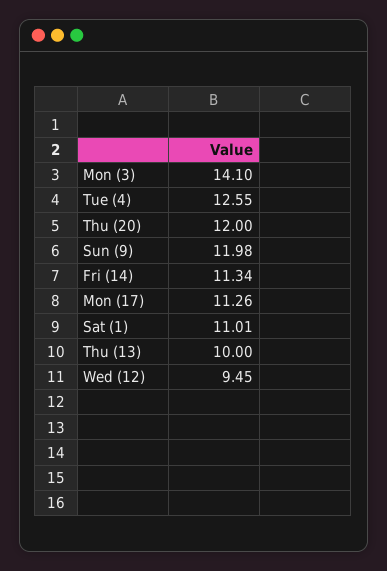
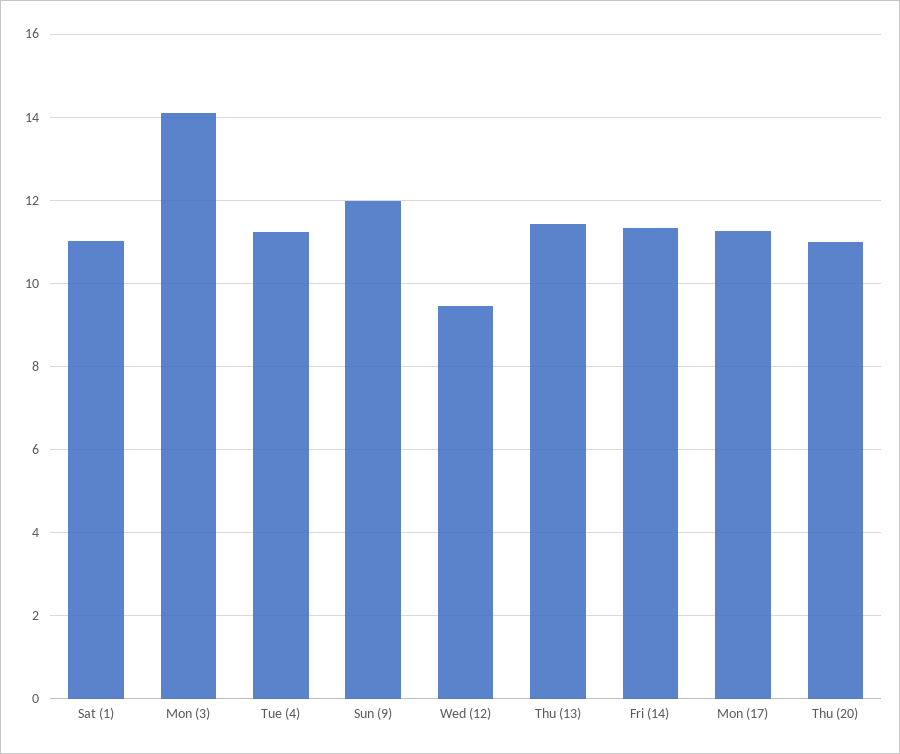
Tue (4): 12.55 -> 11.2
Thu (20): 12 -> 11
Thu (13): 10 -> 11.4

